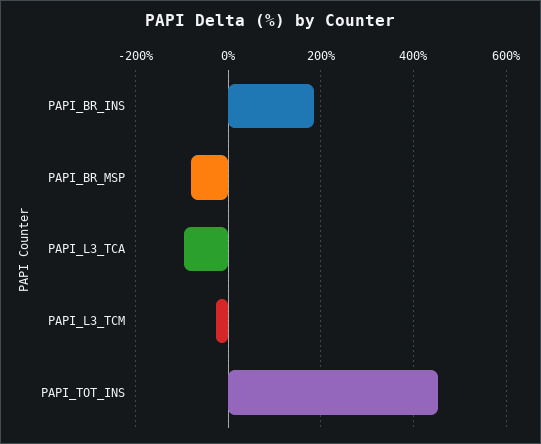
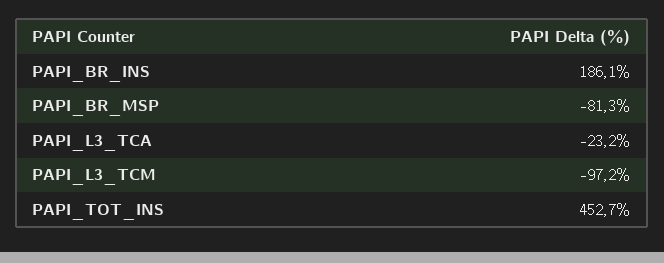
PAPI_L3_TCA: -100 -> -23.2
PAPI_L3_TCM: -20 -> -97.2

